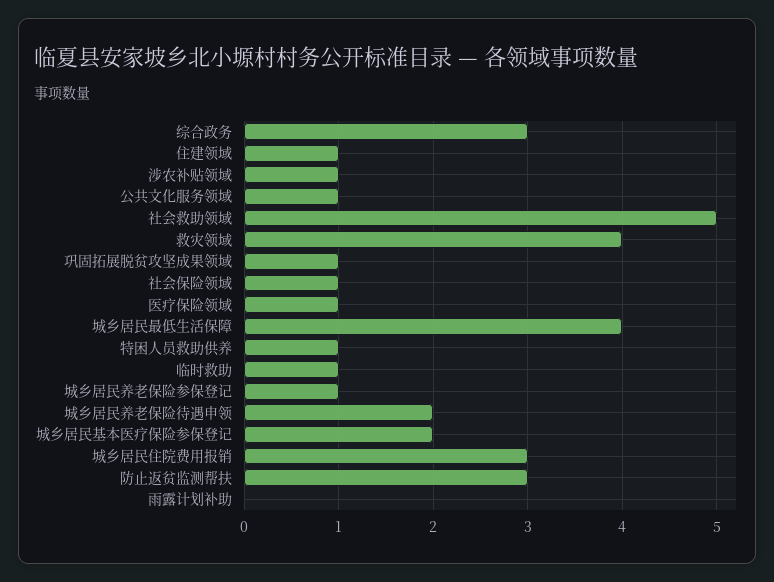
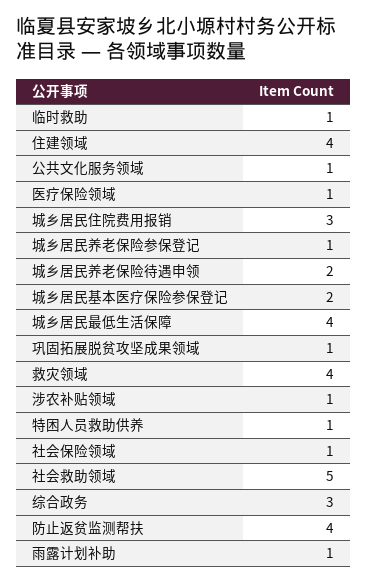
住建领域: 1 -> 4
防止返贫监测帮扶: 3 -> 4
雨露计划补助: 0 -> 1

